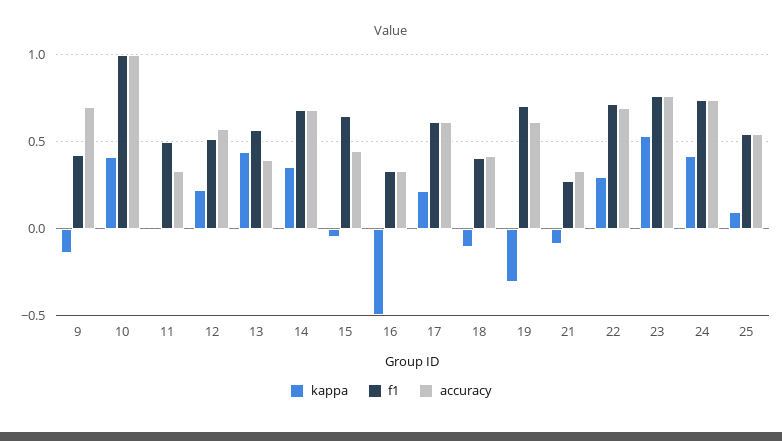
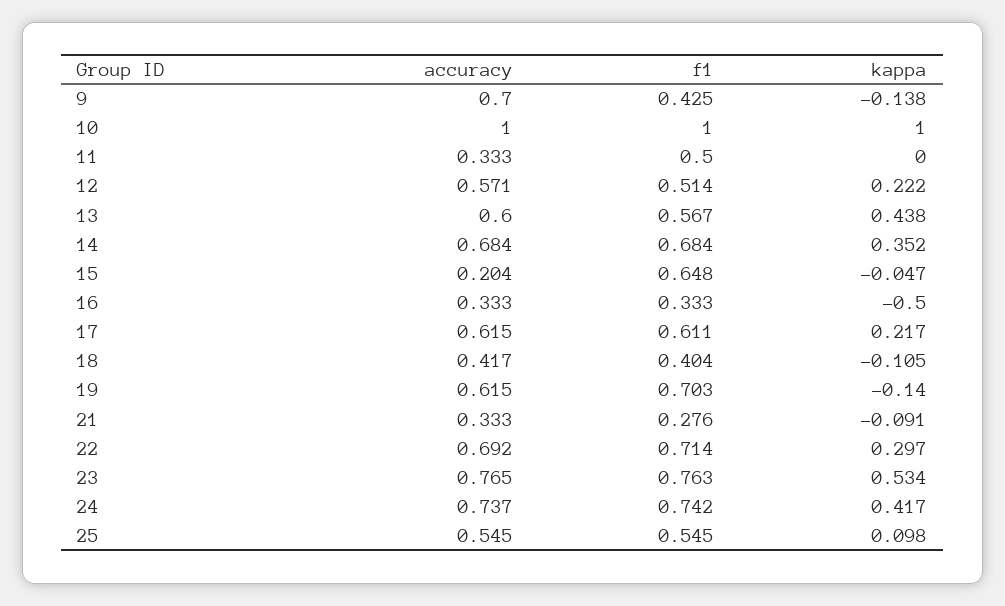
kappa, 10: 0.4 -> 1
accuracy, 13: 0.4 -> 0.6
accuracy, 15: 0.45 -> 0.204
kappa, 19: -0.3 -> -0.14

